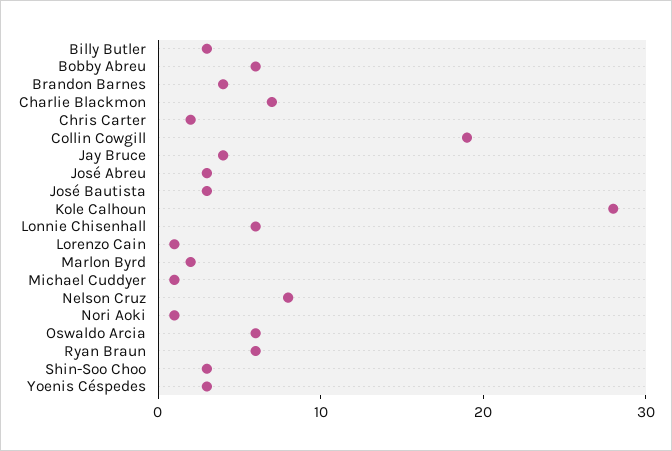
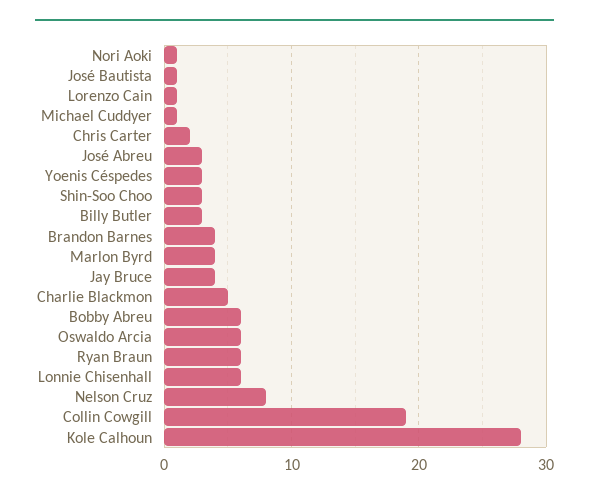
Charlie Blackmon: 7 -> 5
José Bautista: 3 -> 1
Marlon Byrd: 2 -> 4

